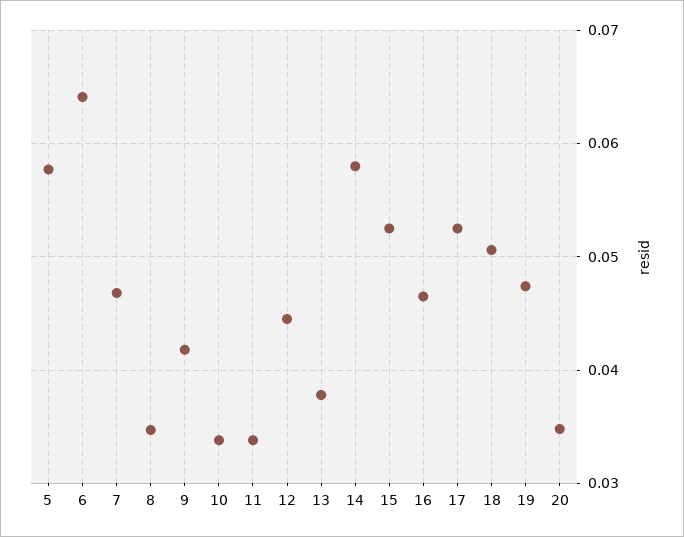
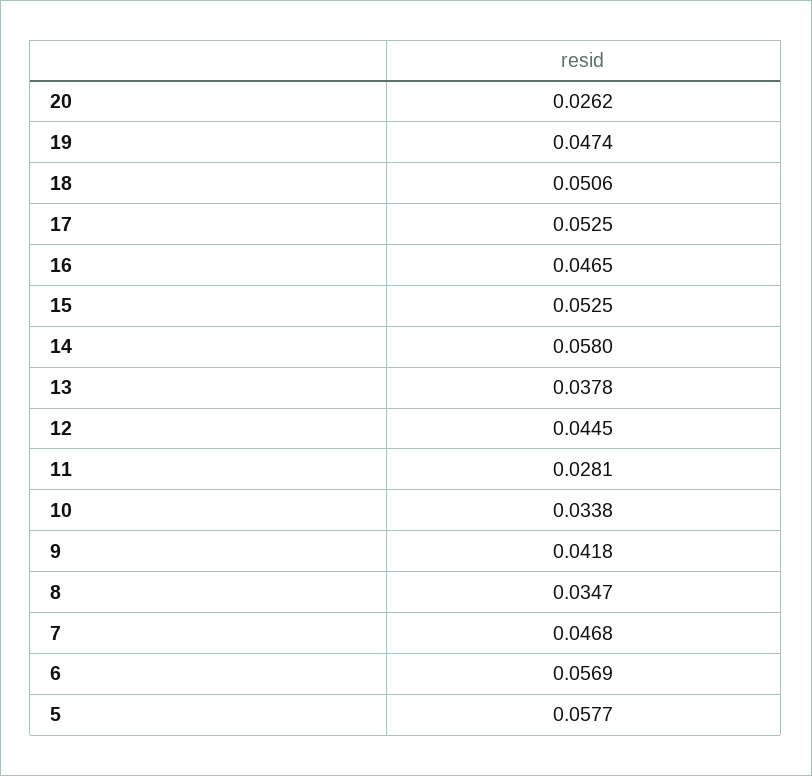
6: 0.064 -> 0.0569
11: 0.034 -> 0.0281
20: 0.035 -> 0.0262

